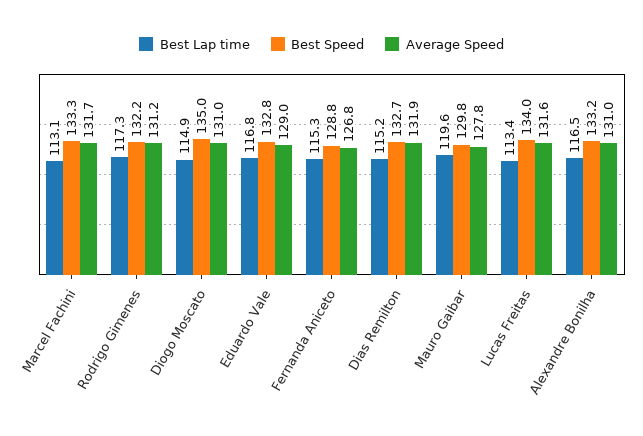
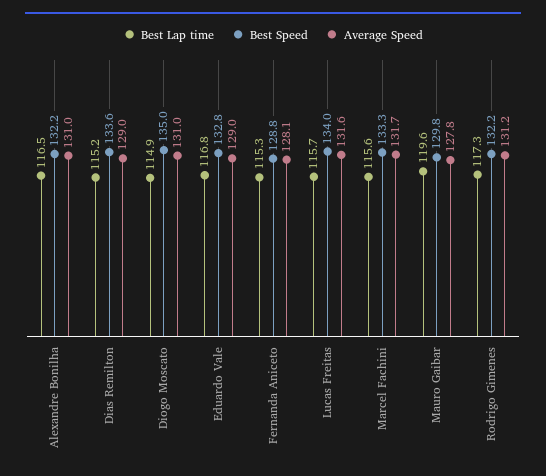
Best Lap time, Marcel Fachini: 113.1 -> 115.6
Average Speed, Fernanda Aniceto: 126.8 -> 128.1
Best Speed, Dias Remilton: 132.7 -> 133.6
Average Speed, Dias Remilton: 131.9 -> 129
Best Lap time, Lucas Freitas: 113.4 -> 115.7
Best Speed, Alexandre Bonilha: 133.2 -> 132.2

